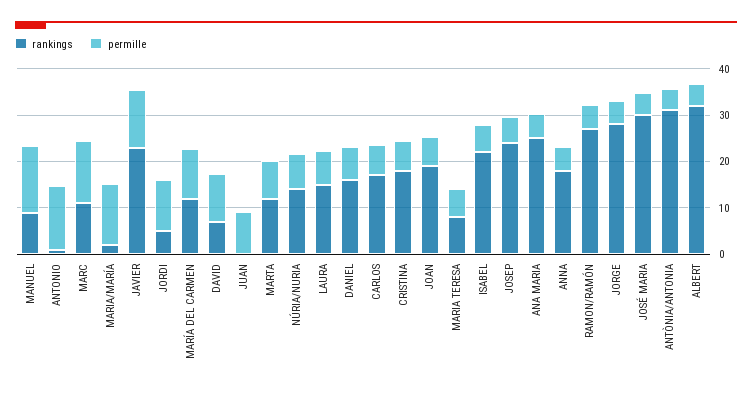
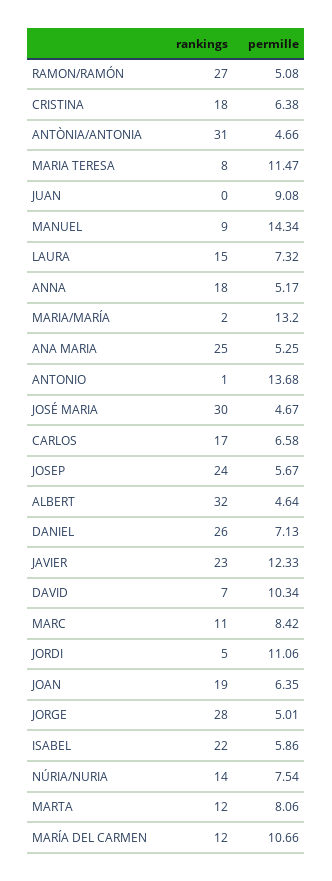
permille, MARC: 14 -> 8.42
rankings, DANIEL: 16 -> 26
permille, MARIA TERESA: 6 -> 11.47

